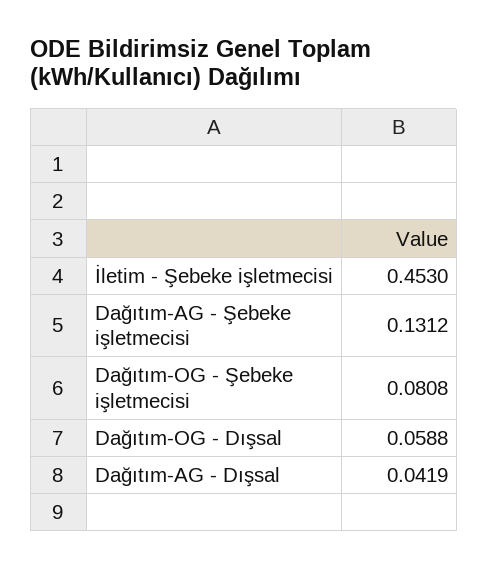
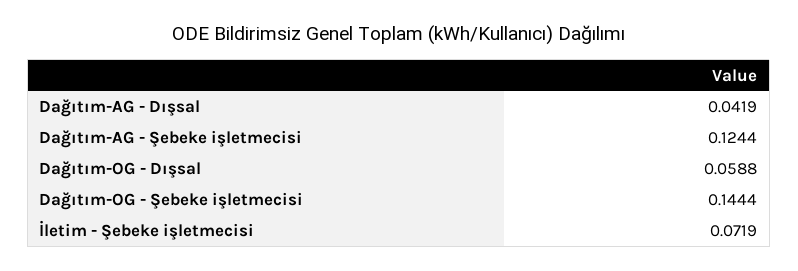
İletim - Şebeke işletmecisi: 0.453 -> 0.0719
Dağıtım-AG - Şebeke işletmecisi: 0.1312 -> 0.1244
Dağıtım-OG - Şebeke işletmecisi: 0.0808 -> 0.1444

